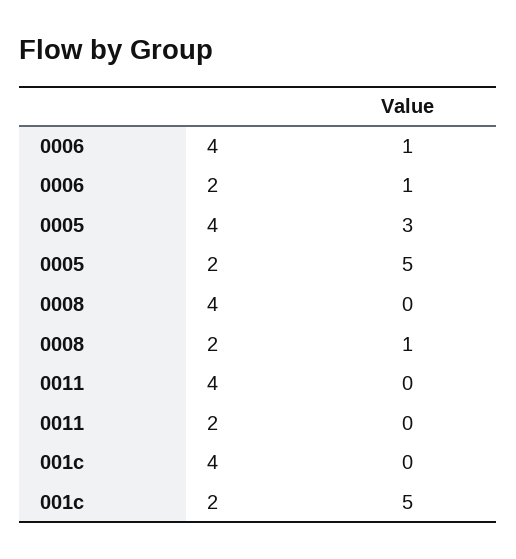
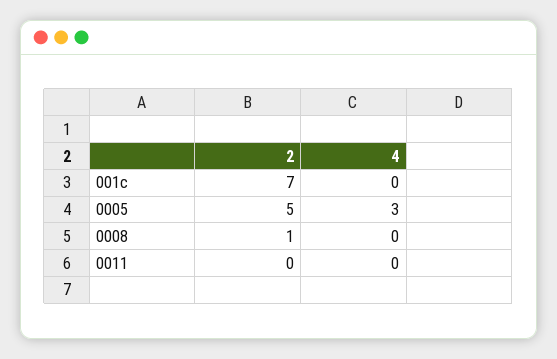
0006, 4: 1 -> none
0006, 2: 1 -> none
001c, 2: 5 -> 7

